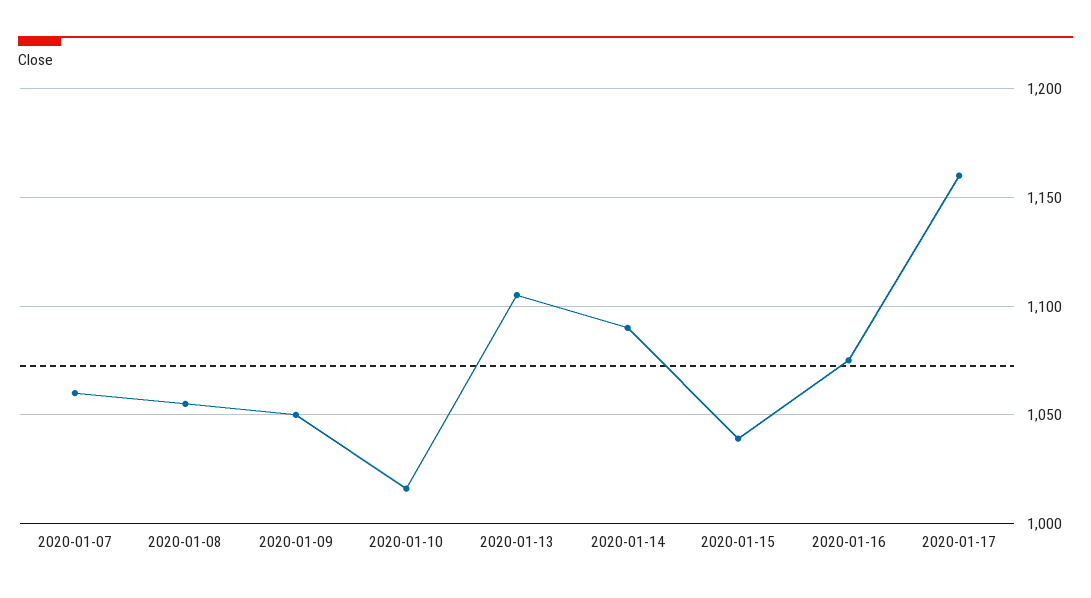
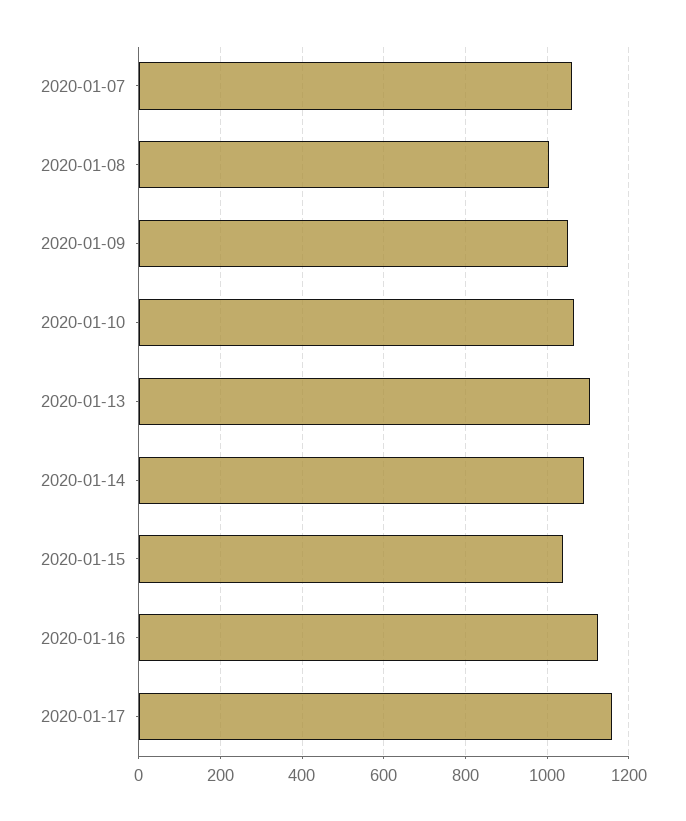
2020-01-08: 1055 -> 1000
2020-01-10: 1015 -> 1060
2020-01-16: 1075 -> 1120

